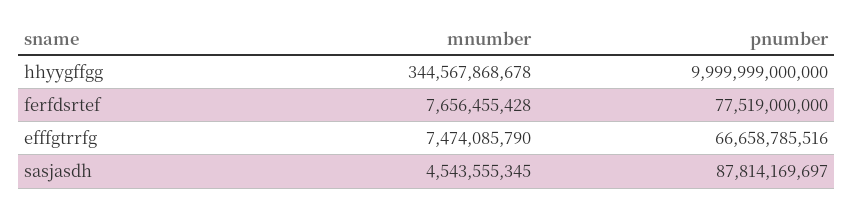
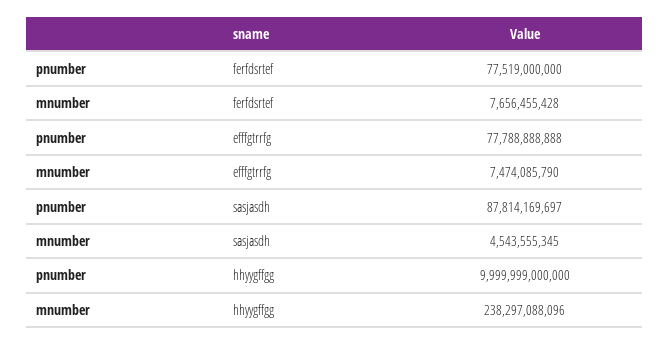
mnumber, hhyygffgg: 344567868678 -> 238297088096
pnumber, efffgtrrfg: 66658785516 -> 77788888888

